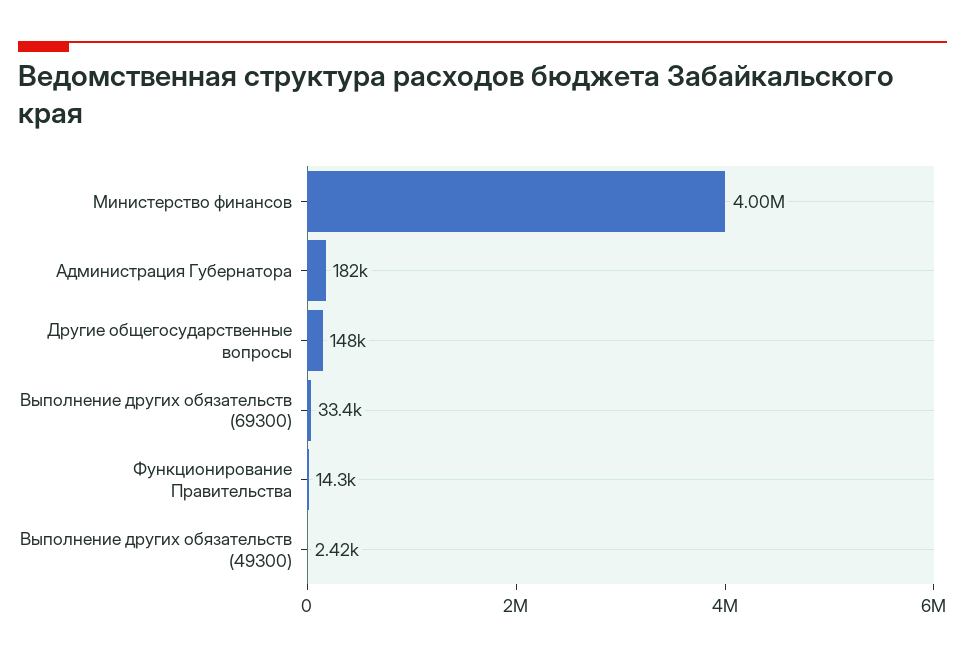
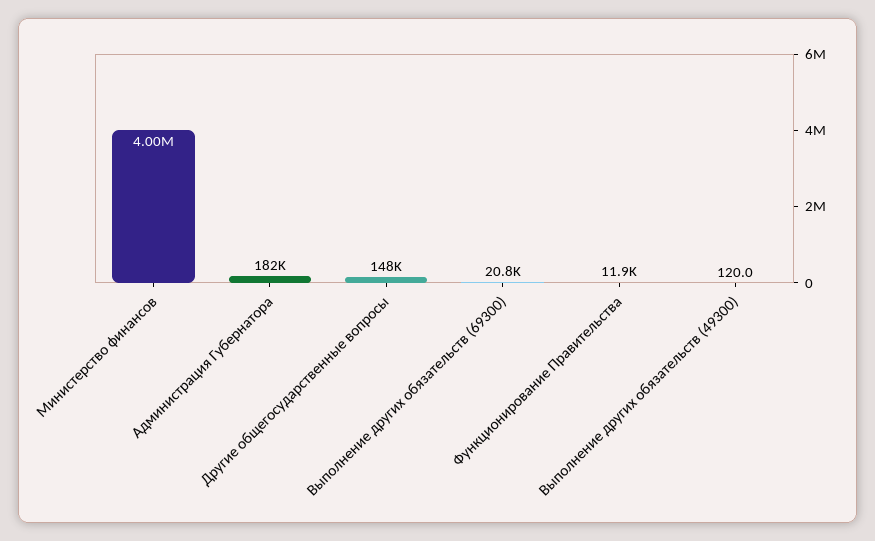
Выполнение других обязательств (69300): 33400 -> 20800
Функционирование Правительства: 14300 -> 11900
Выполнение других обязательств (49300): 2420 -> 120

